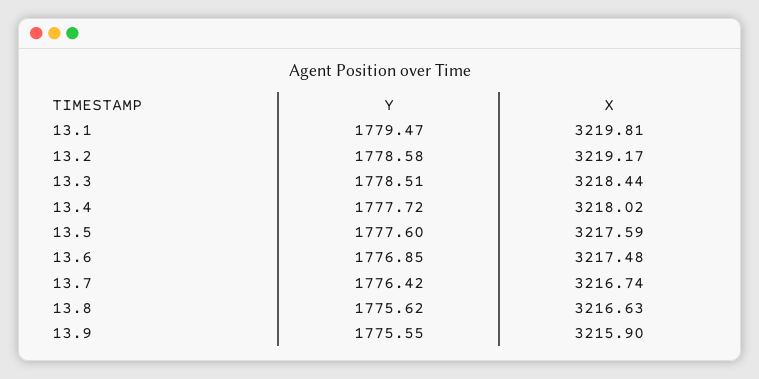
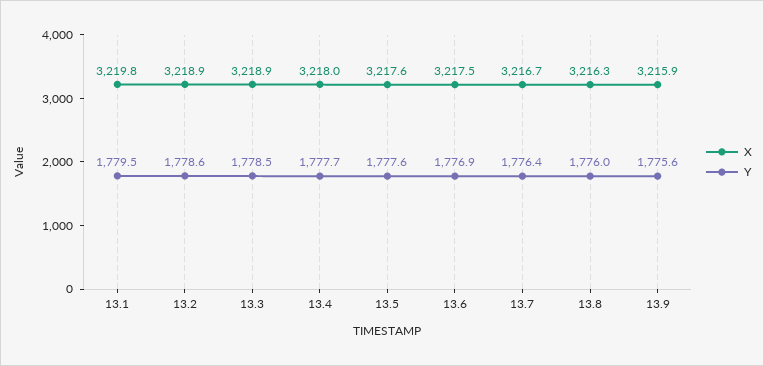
X, 13.2: 3219.17 -> 3218.9
X, 13.3: 3218.44 -> 3218.9
Y, 13.8: 1775.62 -> 1776
X, 13.8: 3216.63 -> 3216.3

